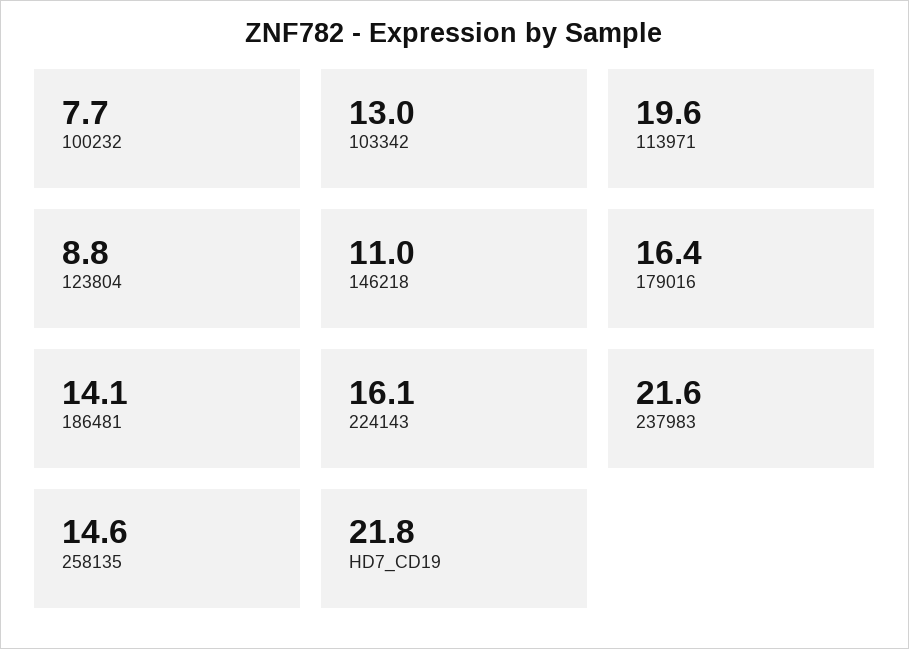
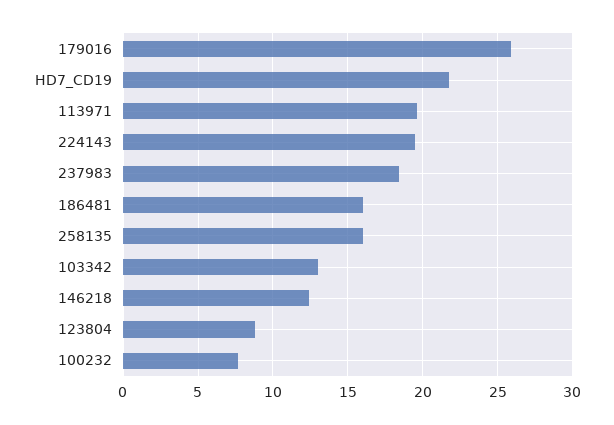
146218: 11 -> 12.5
179016: 16.4 -> 26
186481: 14.1 -> 16
224143: 16.1 -> 19.5
237983: 21.6 -> 18.5
258135: 14.6 -> 16

